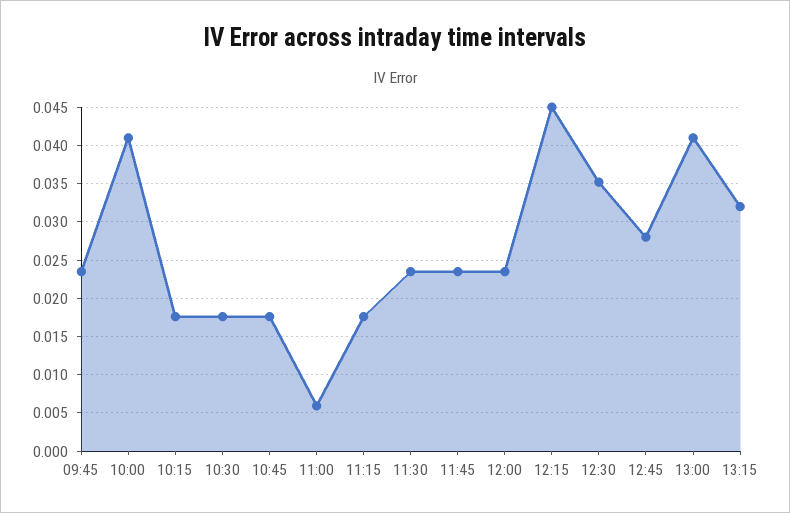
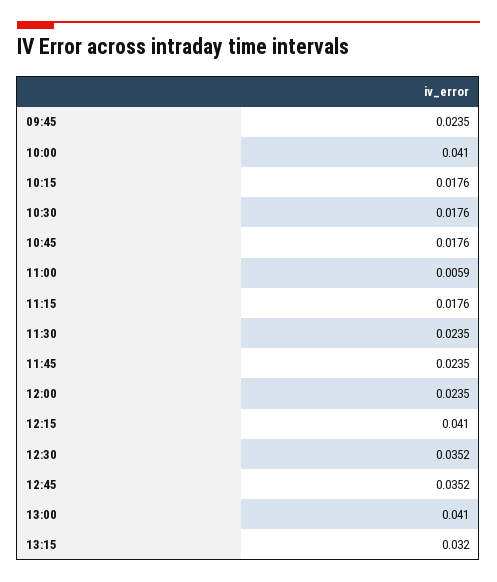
12:15: 0.045 -> 0.041
12:45: 0.028 -> 0.0352

